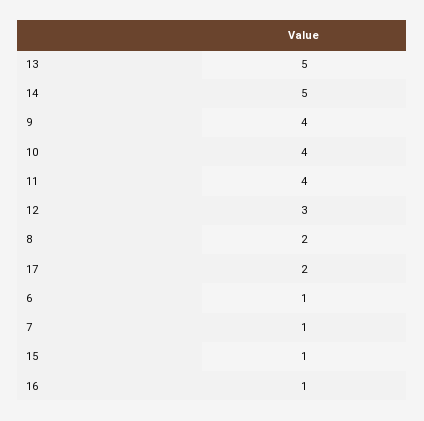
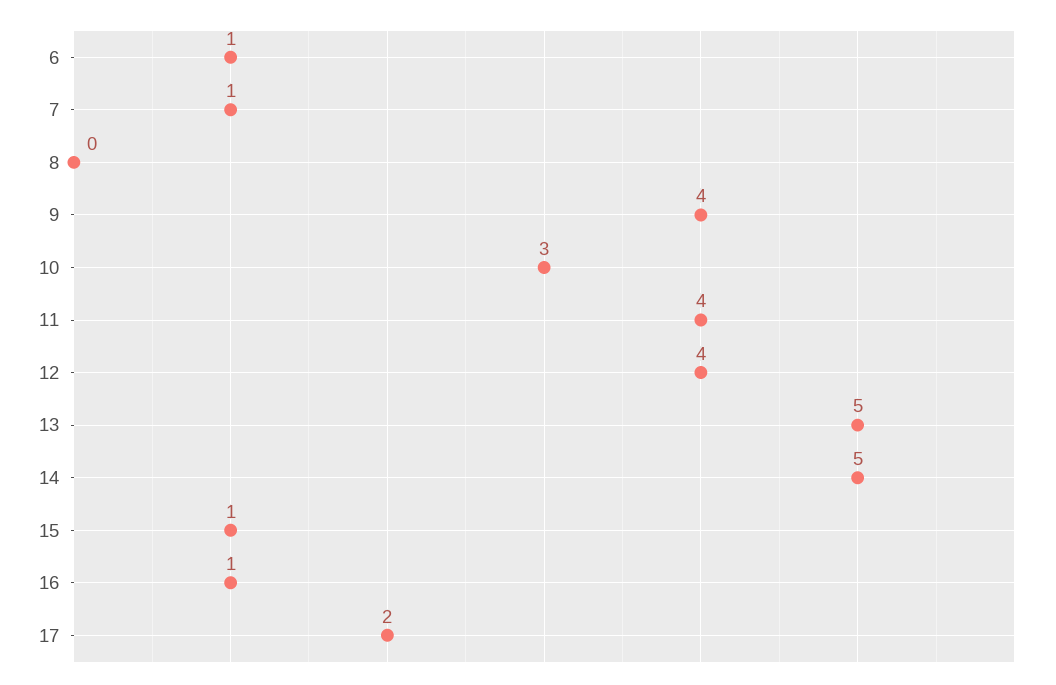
10: 4 -> 3
12: 3 -> 4
8: 2 -> 0

